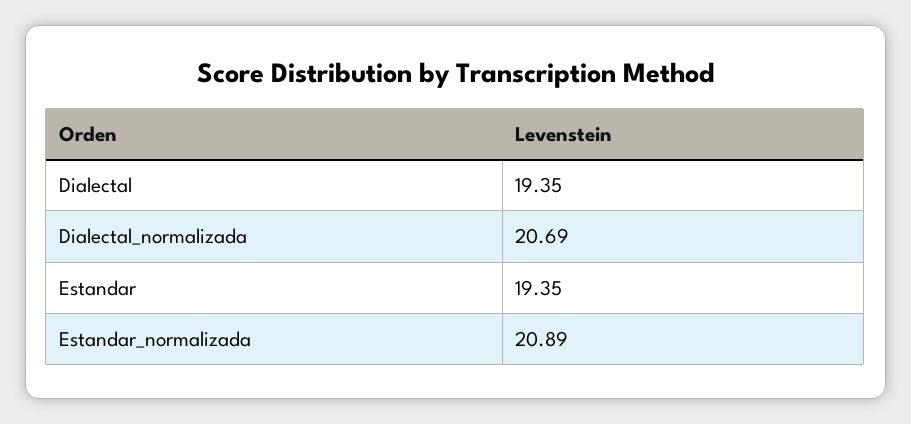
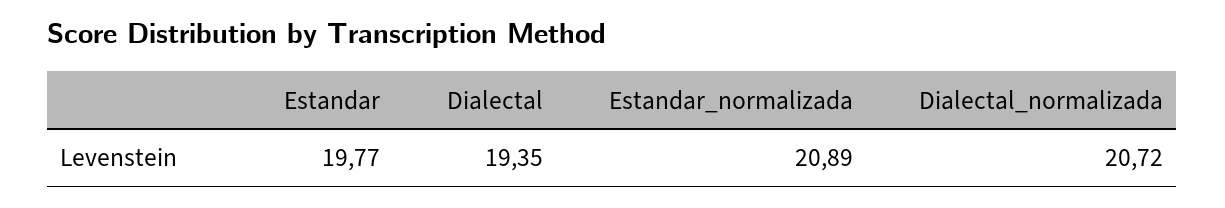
Dialectal_normalizada: 20.69 -> 20.72
Estandar: 19.35 -> 19.77

